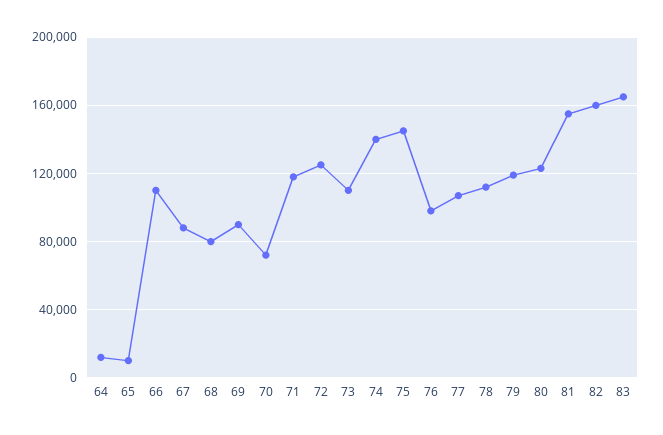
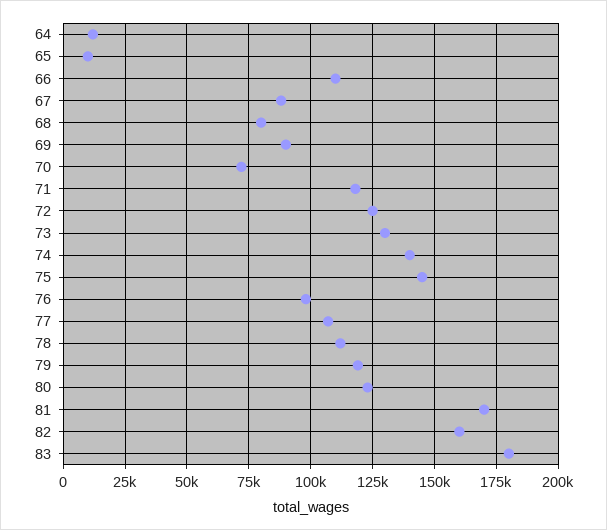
73: 110000 -> 130000
81: 155000 -> 170000
83: 165000 -> 180000

